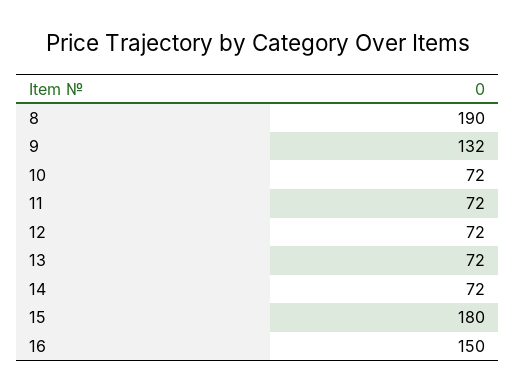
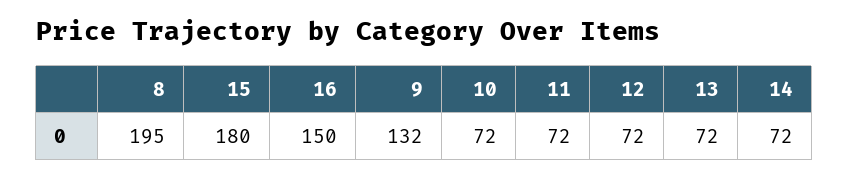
8: 190 -> 195

